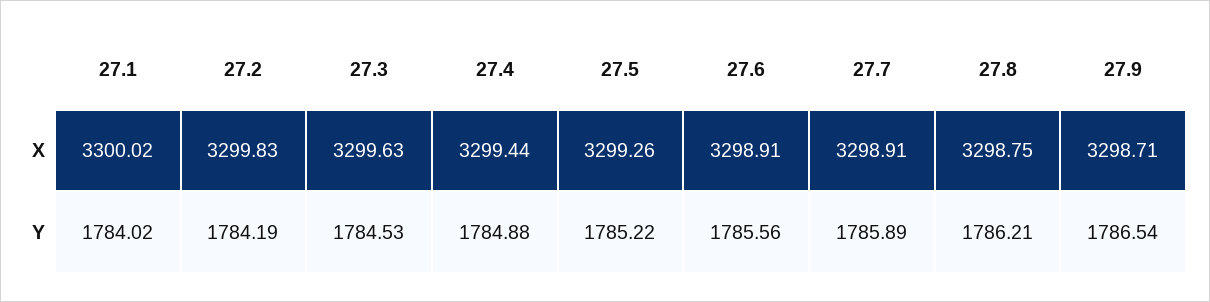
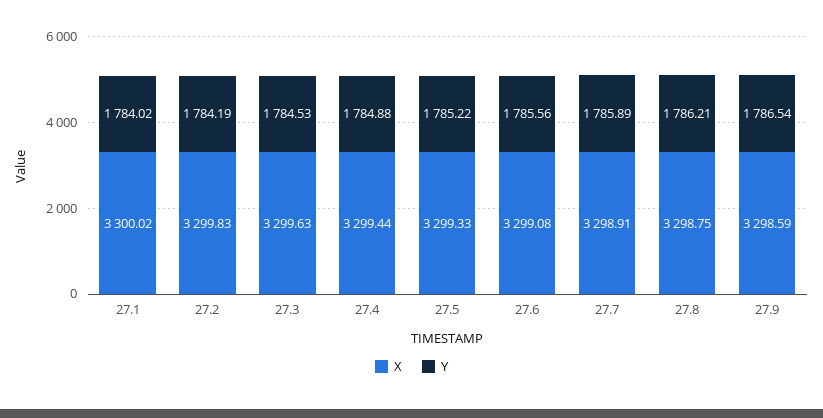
X, 27.5: 3299.26 -> 3299.33
X, 27.6: 3298.91 -> 3299.08
X, 27.9: 3298.71 -> 3298.59

